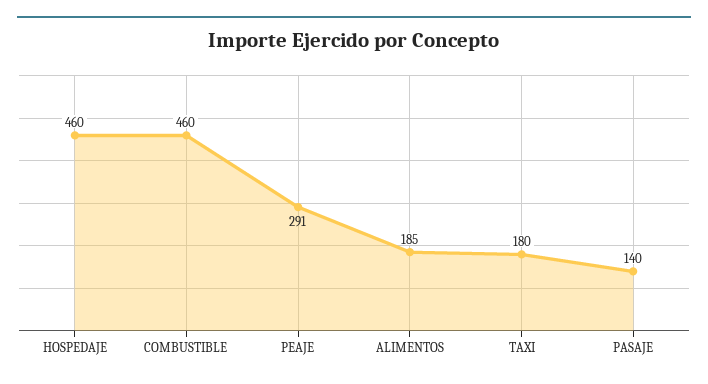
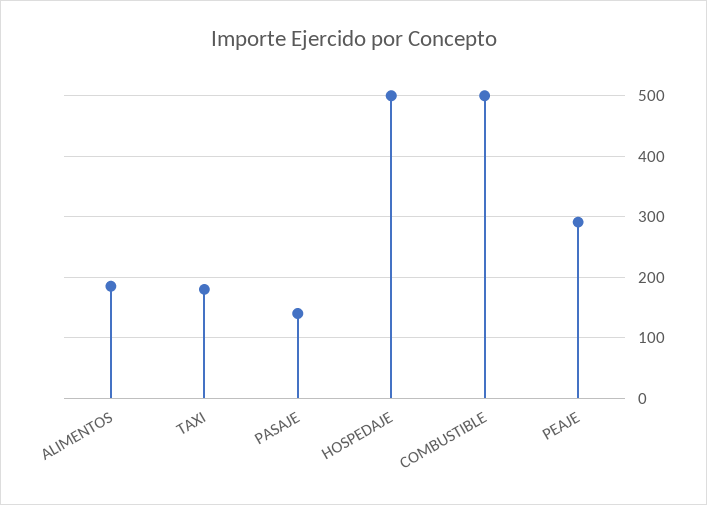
HOSPEDAJE: 460 -> 500
COMBUSTIBLE: 460 -> 500

